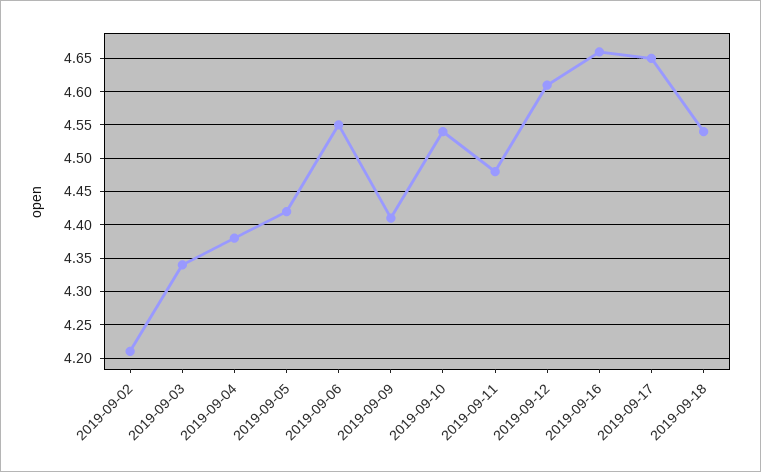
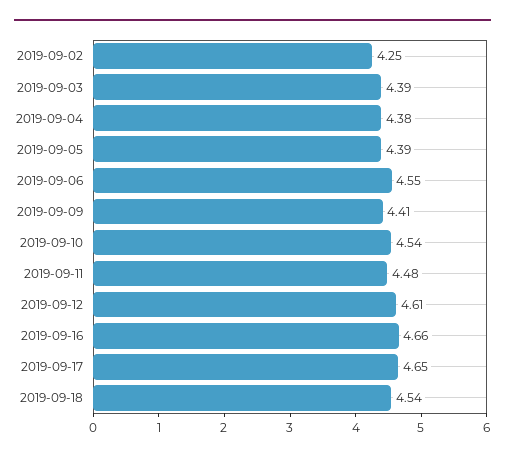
2019-09-02: 4.21 -> 4.25
2019-09-03: 4.34 -> 4.39
2019-09-05: 4.42 -> 4.39

